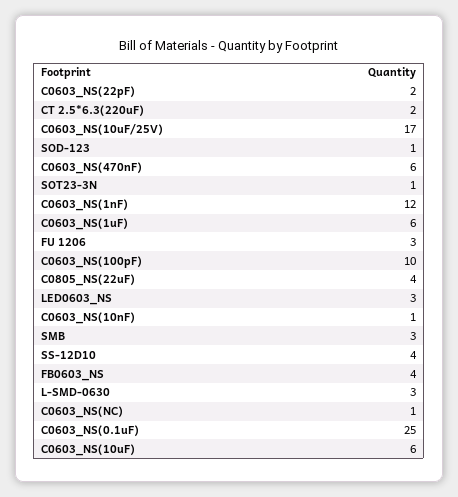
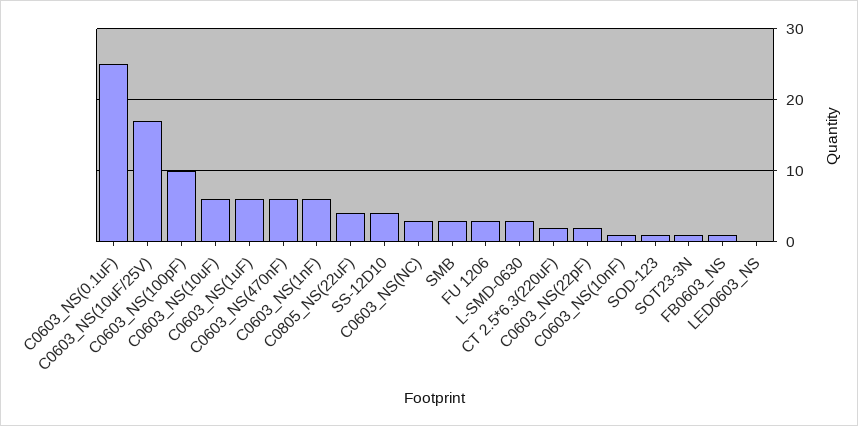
C0603_NS(1nF): 12 -> 6
LED0603_NS: 3 -> 0
FB0603_NS: 4 -> 1
C0603_NS(NC): 1 -> 3

